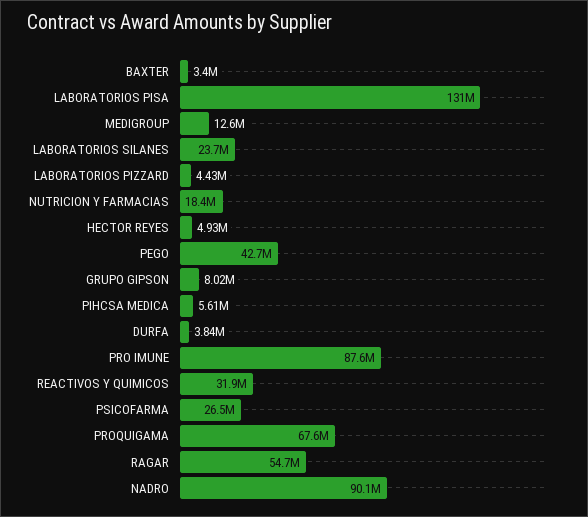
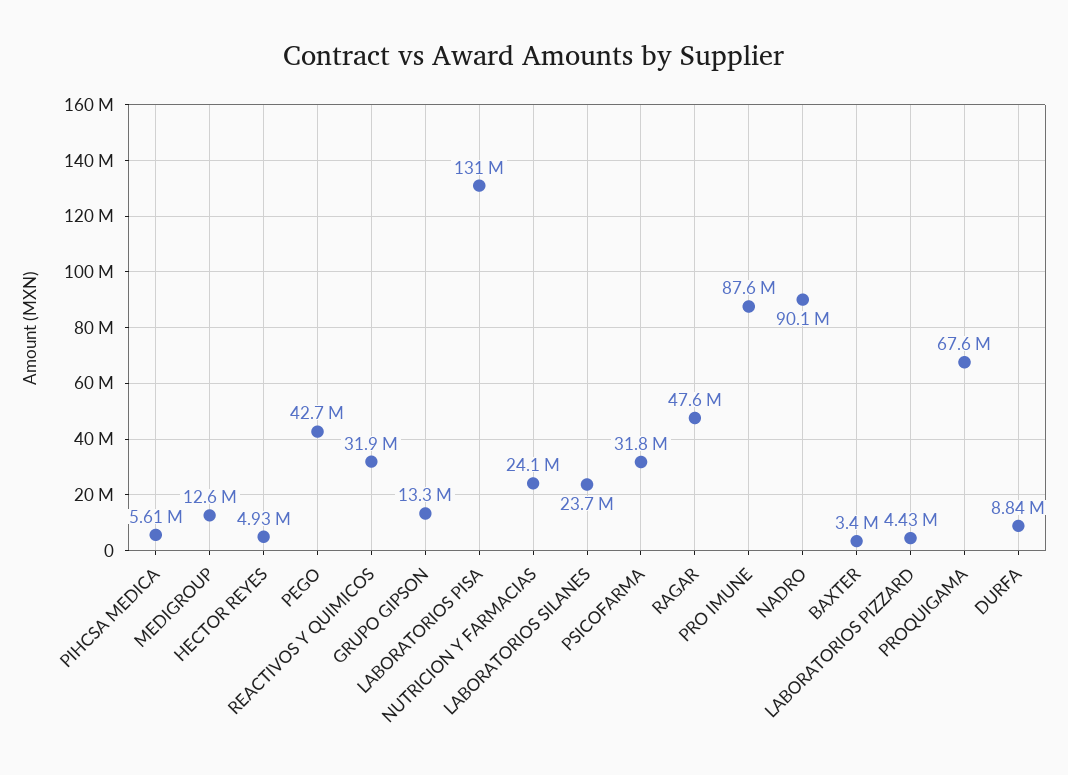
NUTRICION Y FARMACIAS: 18400000 -> 24100000
GRUPO GIPSON: 8020000 -> 13300000
DURFA: 3840000 -> 8840000
PSICOFARMA: 26500000 -> 31800000
RAGAR: 54700000 -> 47600000

